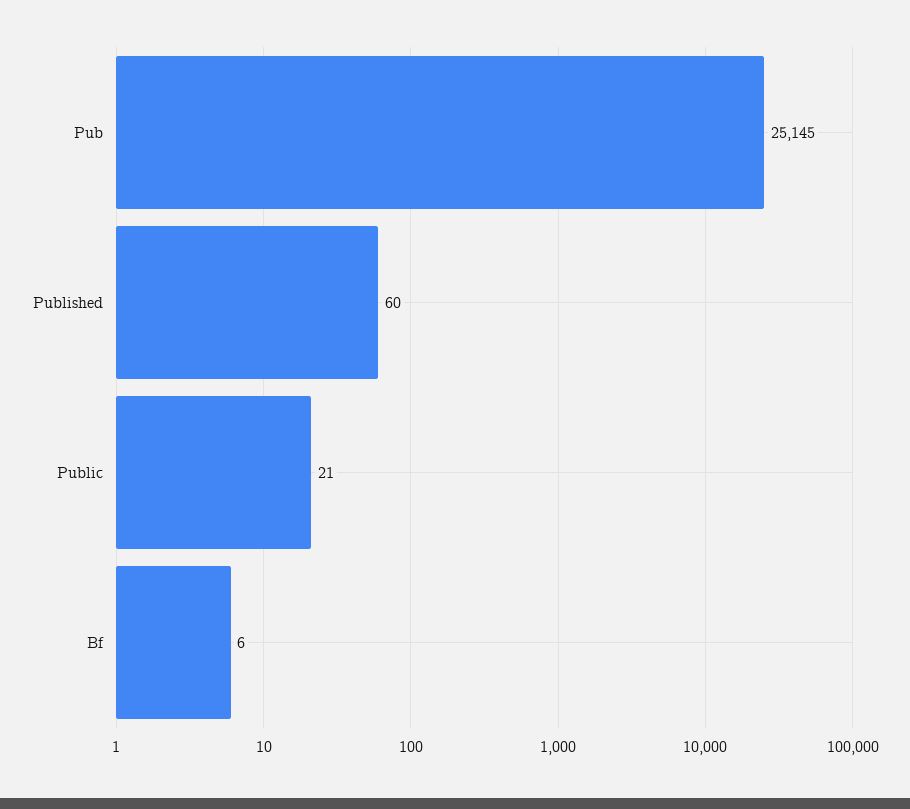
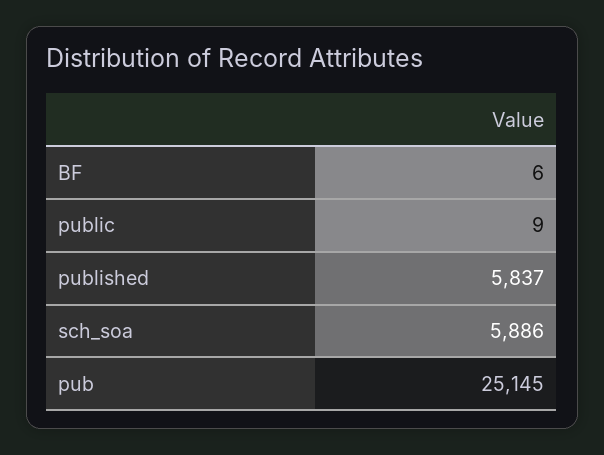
Published: 60 -> 5837
Public: 21 -> 9
sch_soa: none -> 5886

